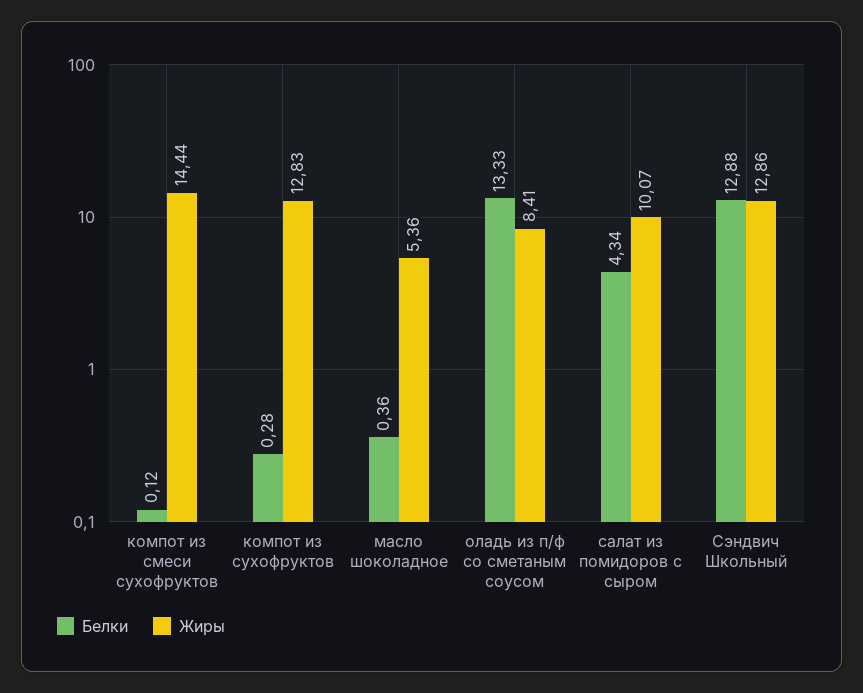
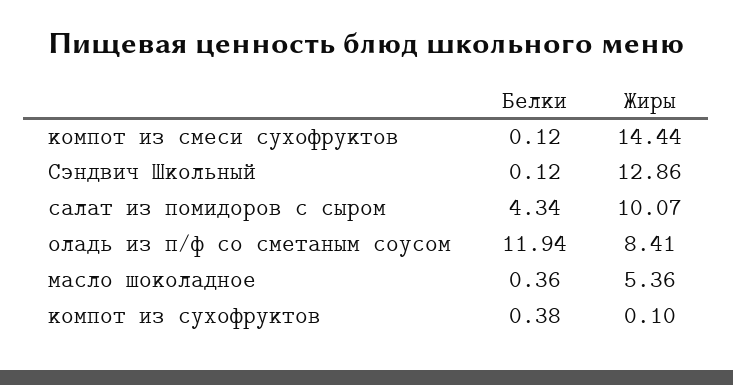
Белки, компот из сухофруктов: 0.28 -> 0.38
Жиры, компот из сухофруктов: 12.83 -> 0.1
Белки, оладь из п/ф со сметаным соусом: 13.33 -> 11.94
Белки, Сэндвич Школьный: 12.88 -> 0.12

